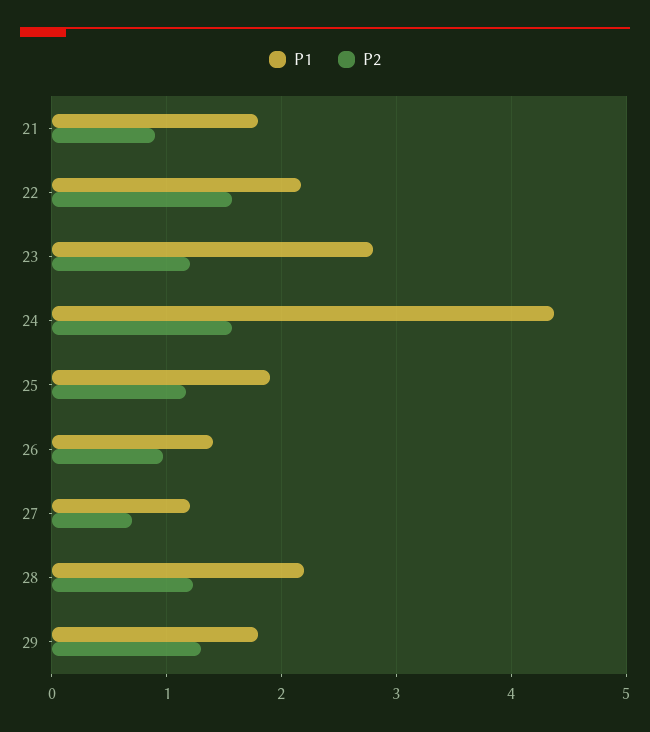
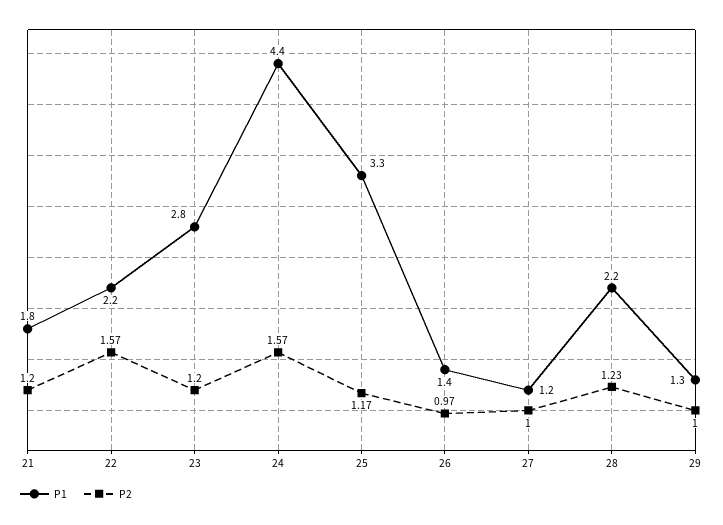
P2, 21: 0.9 -> 1.2
P1, 25: 1.9 -> 3.3
P2, 27: 0.7 -> 1
P1, 29: 1.8 -> 1.3
P2, 29: 1.3 -> 1

